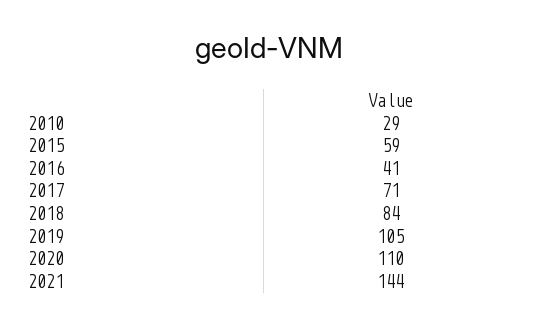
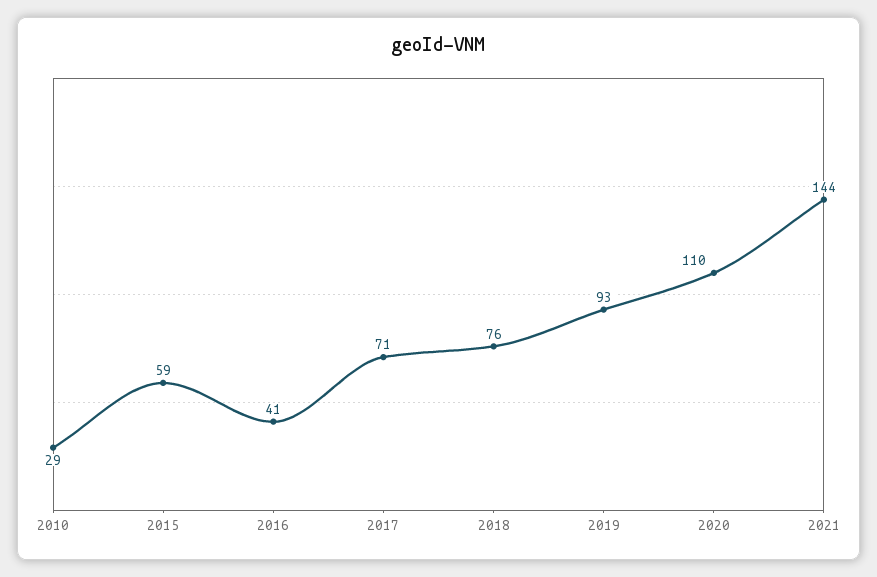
2018: 84 -> 76
2019: 105 -> 93

